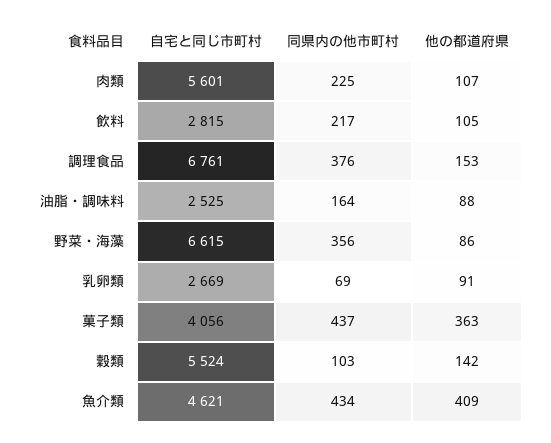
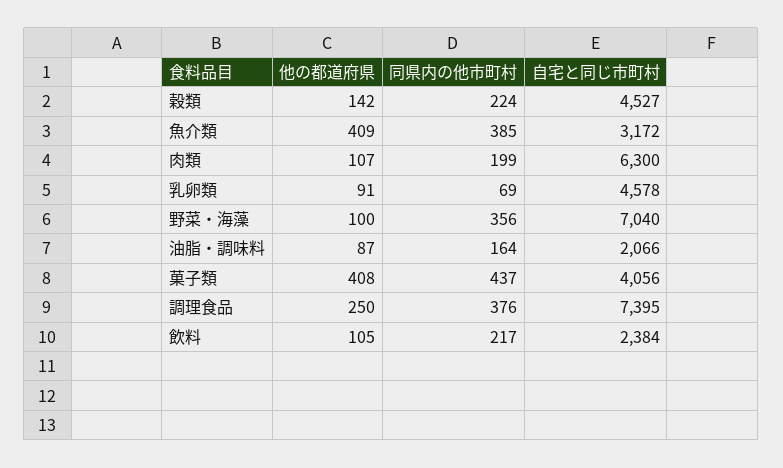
自宅と同じ市町村, 肉類: 5601 -> 6300
同県内の他市町村, 肉類: 225 -> 199
自宅と同じ市町村, 飲料: 2815 -> 2384
自宅と同じ市町村, 調理食品: 6761 -> 7395
他の都道府県, 調理食品: 153 -> 250
自宅と同じ市町村, 油脂・調味料: 2525 -> 2066
他の都道府県, 油脂・調味料: 88 -> 87
自宅と同じ市町村, 野菜・海藻: 6615 -> 7040
他の都道府県, 野菜・海藻: 86 -> 100
自宅と同じ市町村, 乳卵類: 2669 -> 4578
他の都道府県, 菓子類: 363 -> 408
自宅と同じ市町村, 穀類: 5524 -> 4527
同県内の他市町村, 穀類: 103 -> 224
自宅と同じ市町村, 魚介類: 4621 -> 3172
同県内の他市町村, 魚介類: 434 -> 385

